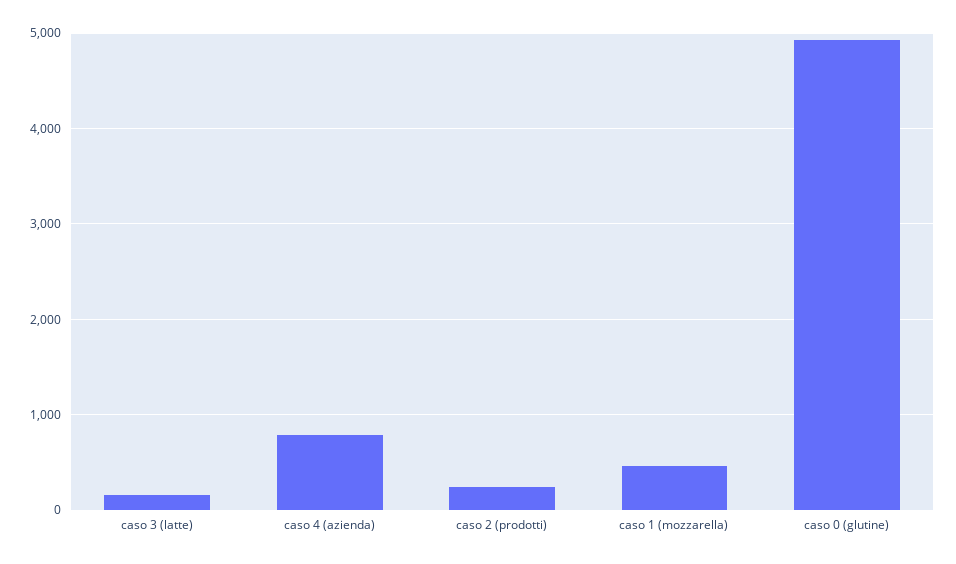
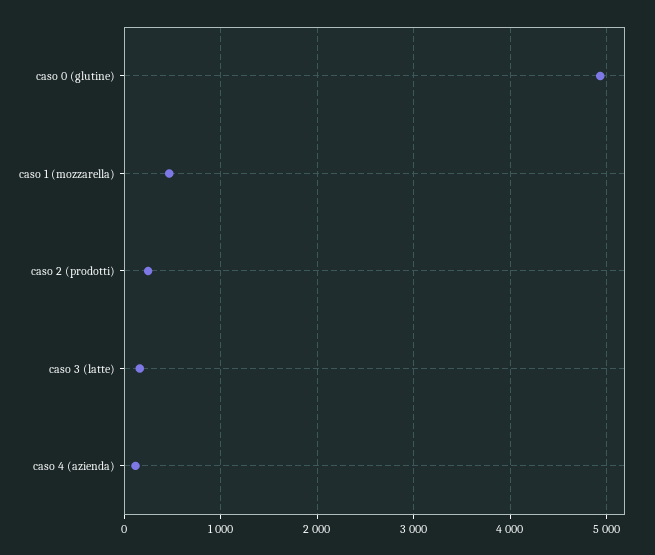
caso 4 (azienda): 800 -> 100

